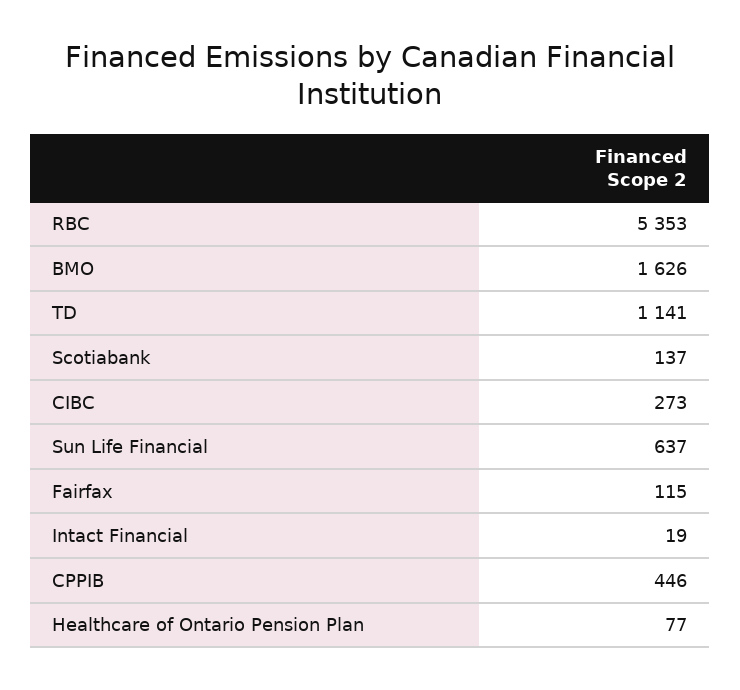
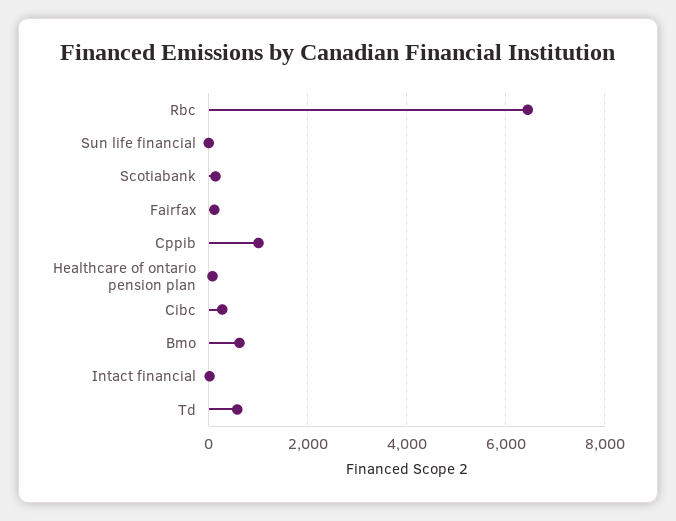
RBC: 5353 -> 6400
BMO: 1626 -> 600
TD: 1141 -> 600
Sun Life Financial: 637 -> 0
CPPIB: 446 -> 1000

